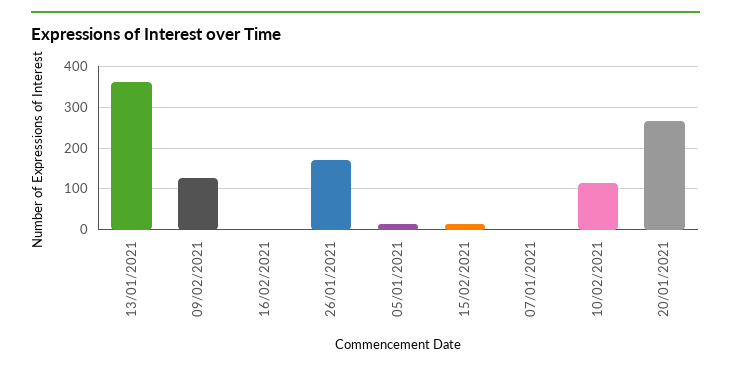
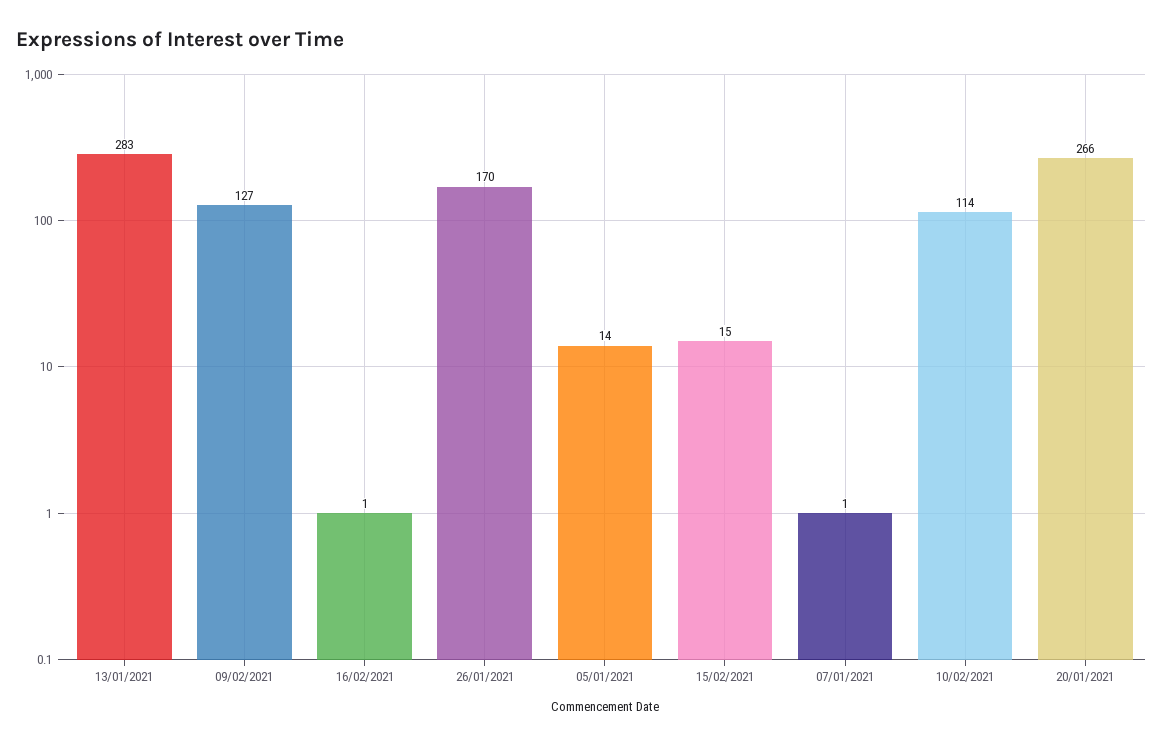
13/01/2021: 360 -> 283

